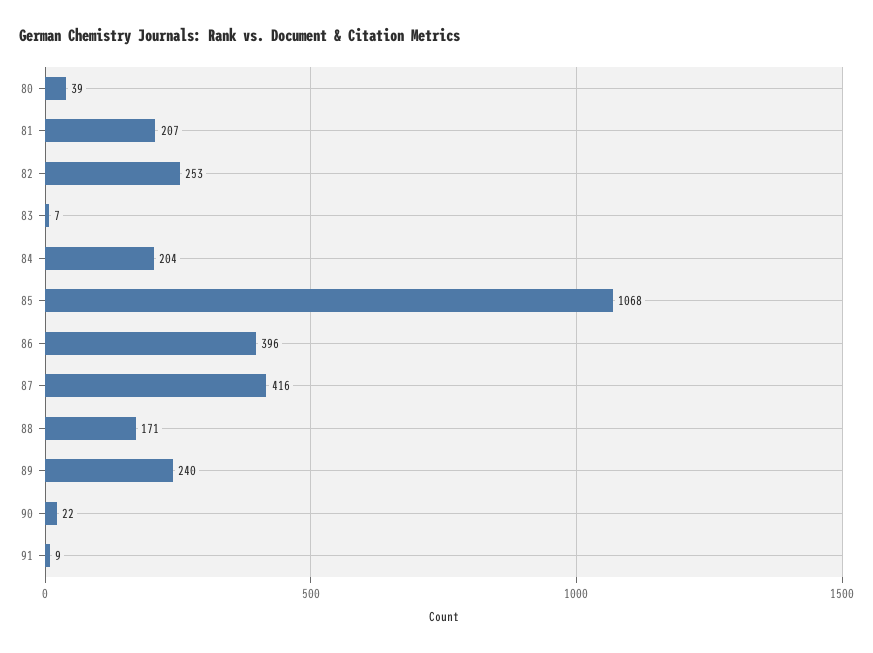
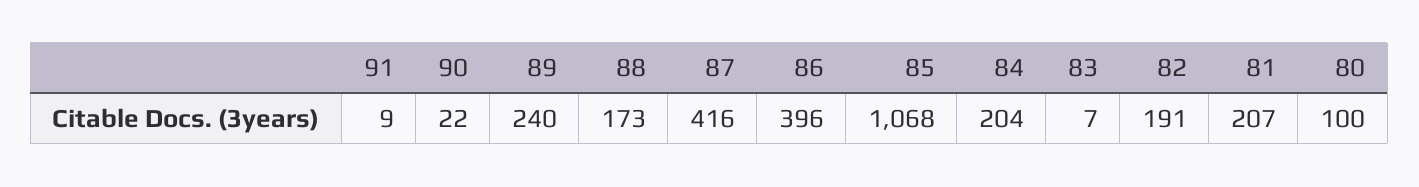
80: 39 -> 100
82: 253 -> 191
88: 171 -> 173

